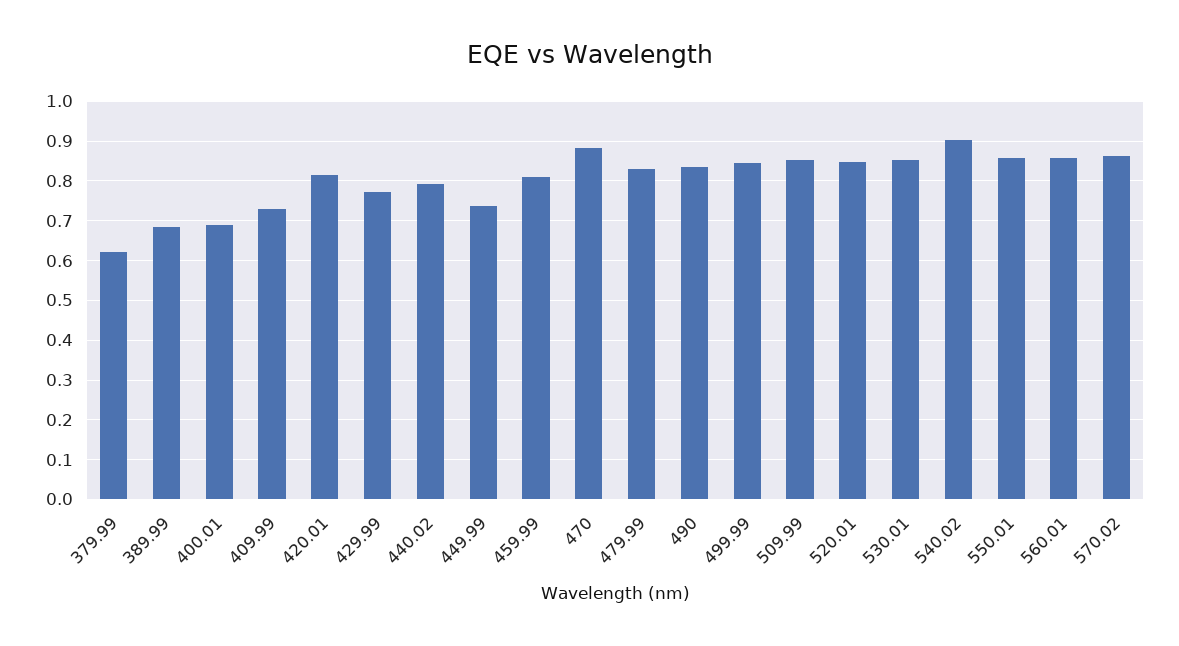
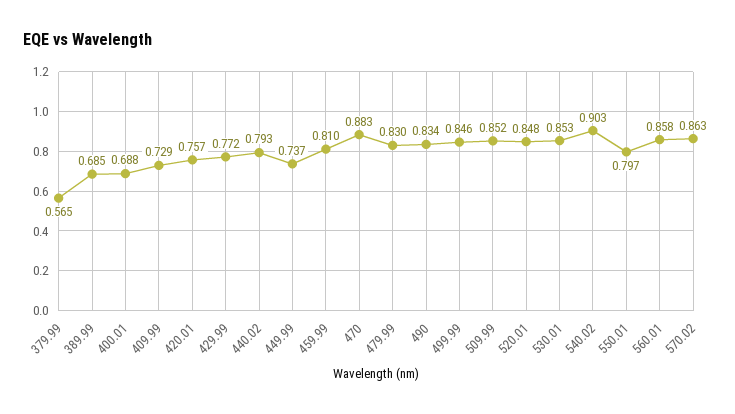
379.99: 0.62 -> 0.565
420.01: 0.82 -> 0.757
550.01: 0.86 -> 0.797

